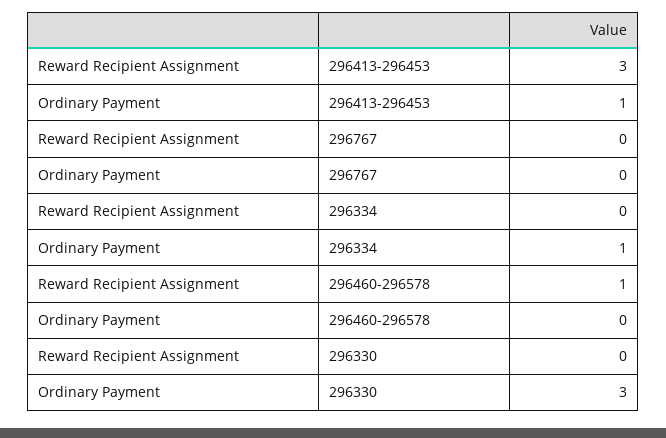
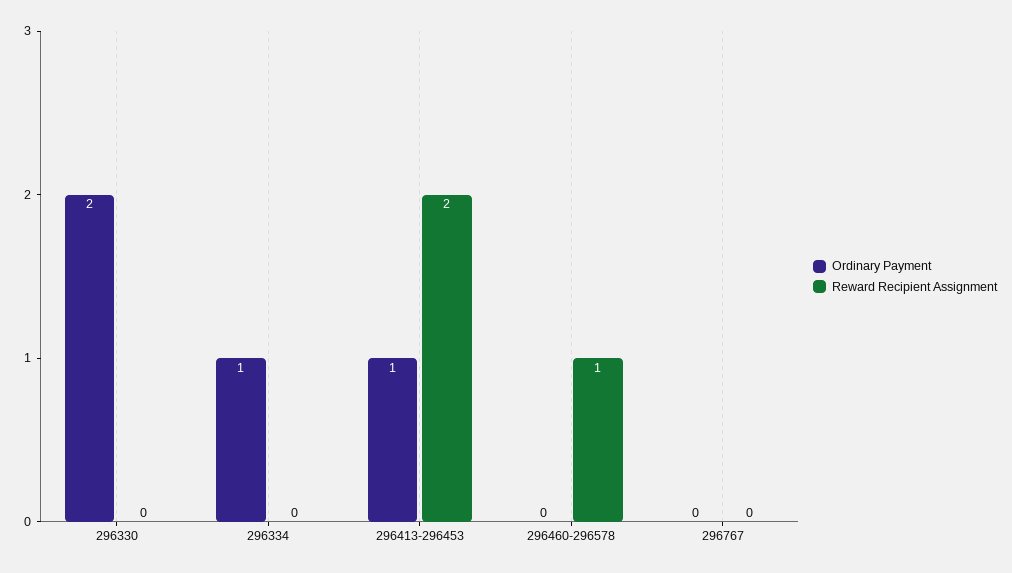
Reward Recipient Assignment, 296413-296453: 3 -> 2
Ordinary Payment, 296330: 3 -> 2

